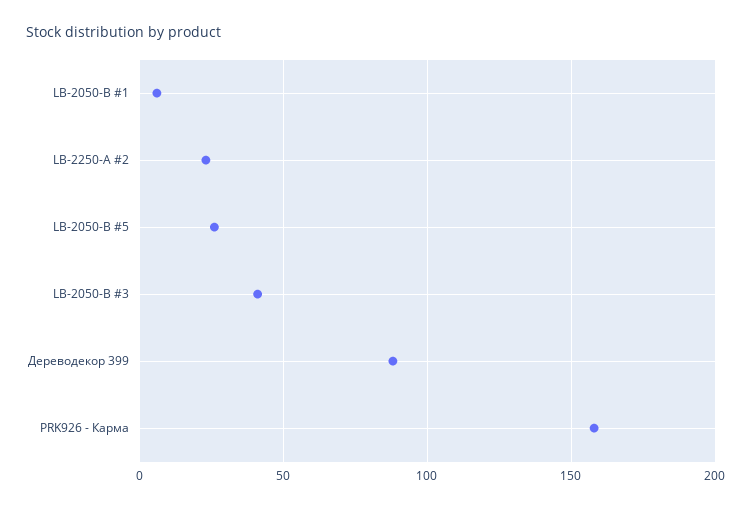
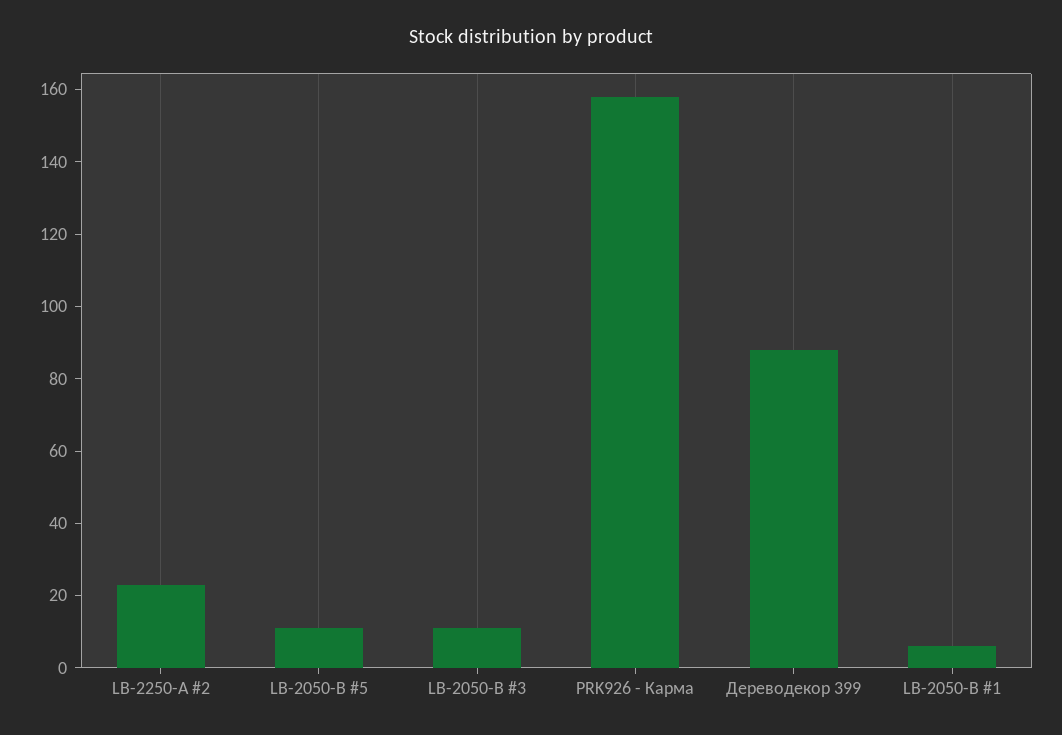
LB-2050-В #5: 25 -> 10
LB-2050-В #3: 40 -> 10

